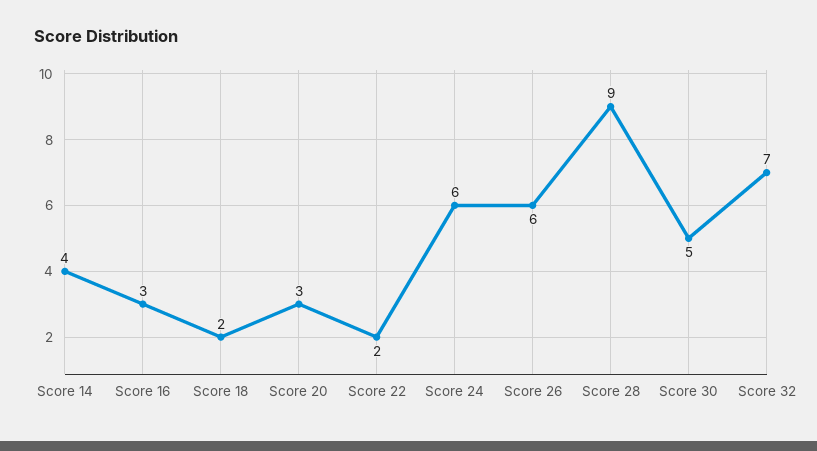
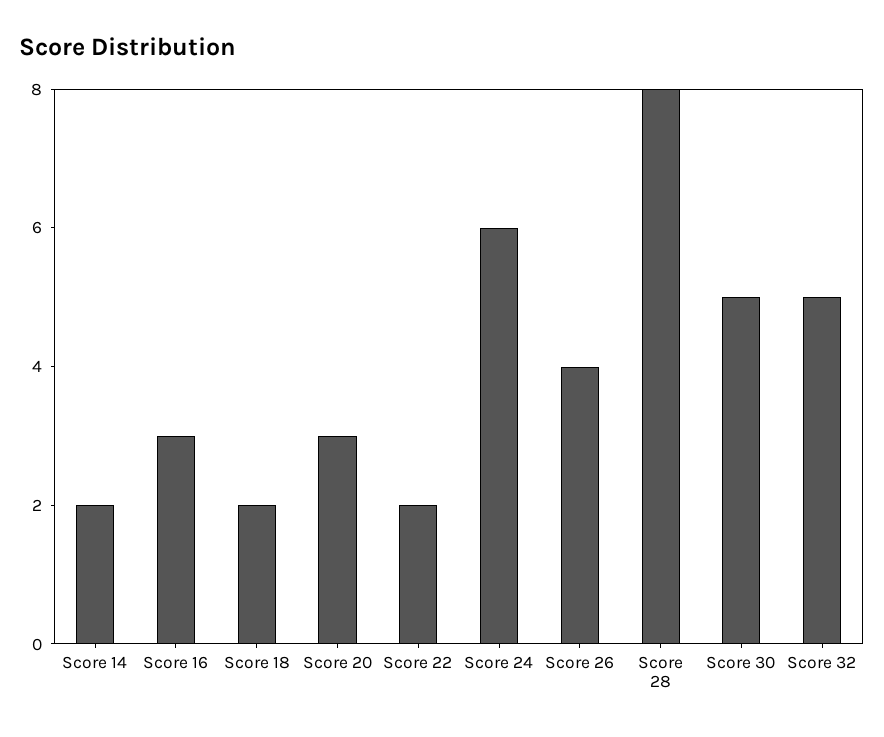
Score 14: 4 -> 2
Score 26: 6 -> 4
Score 28: 9 -> 8
Score 32: 7 -> 5

